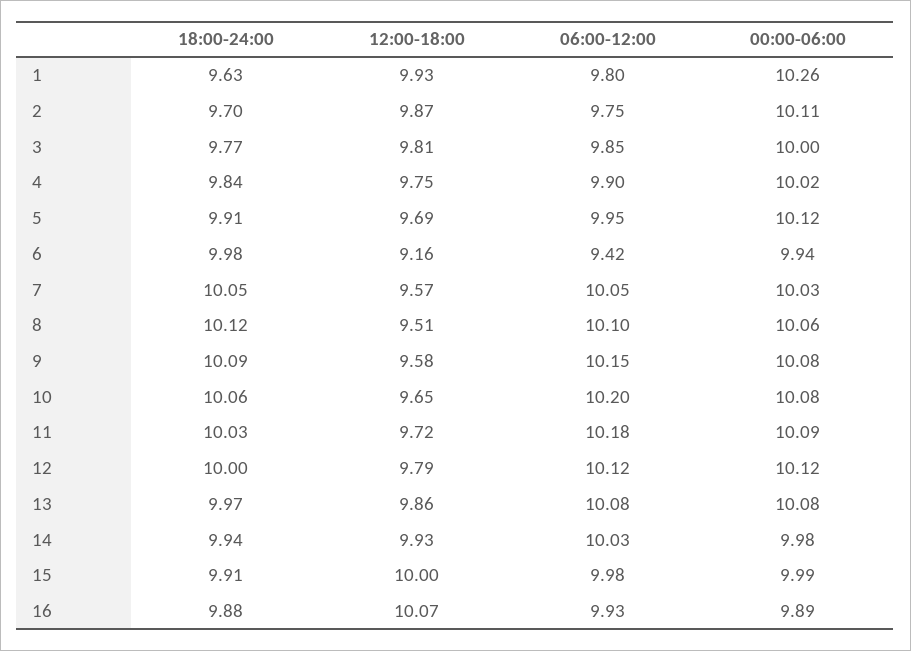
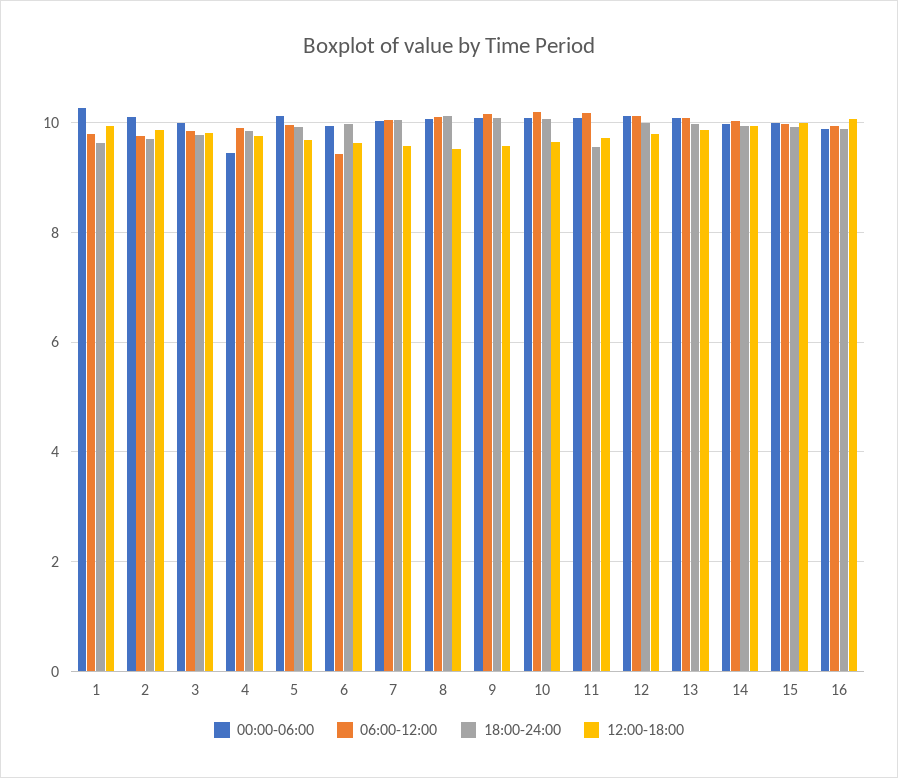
00:00-06:00, 4: 10.02 -> 9.4
12:00-18:00, 6: 9.16 -> 9.6
18:00-24:00, 11: 10.03 -> 9.6

